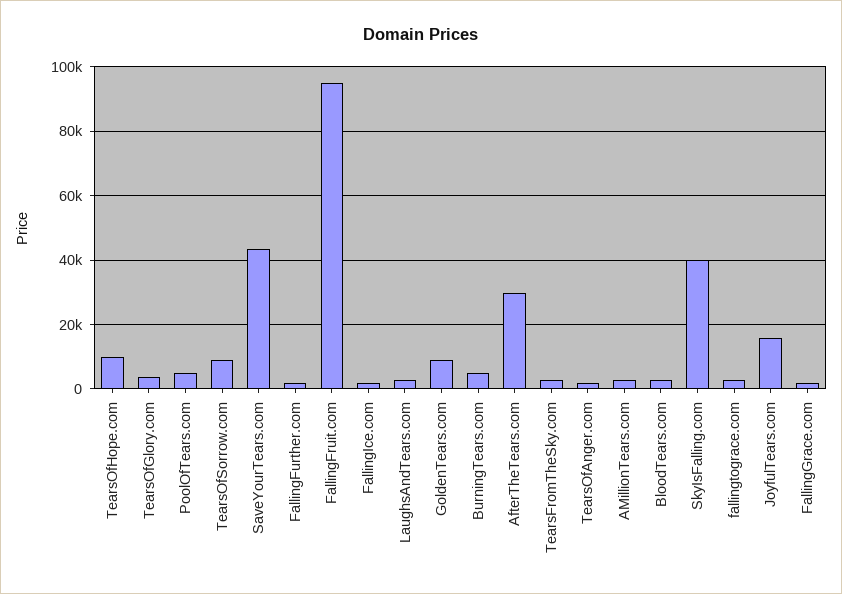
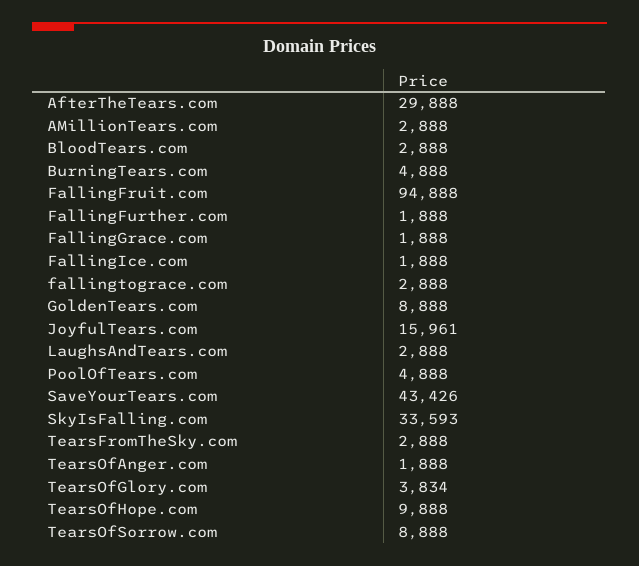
SkyIsFalling.com: 40000 -> 33593

